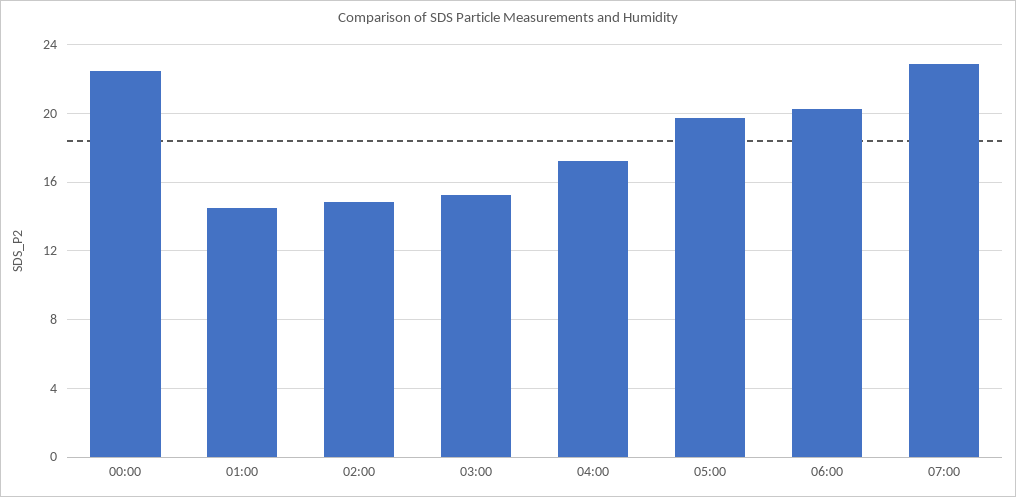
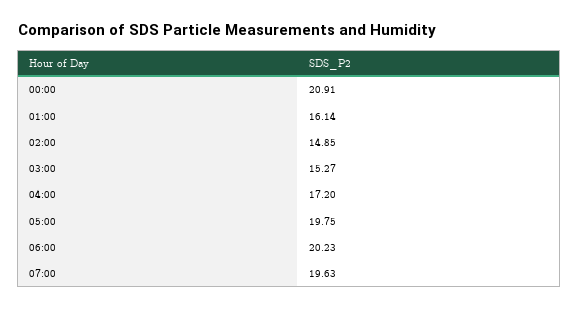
00:00: 22.5 -> 20.91
01:00: 14.5 -> 16.14
07:00: 23 -> 19.63

